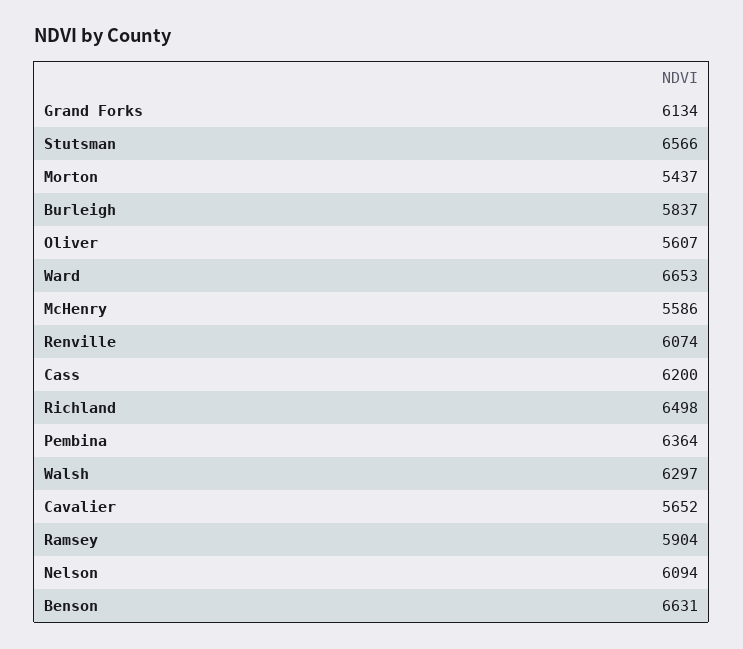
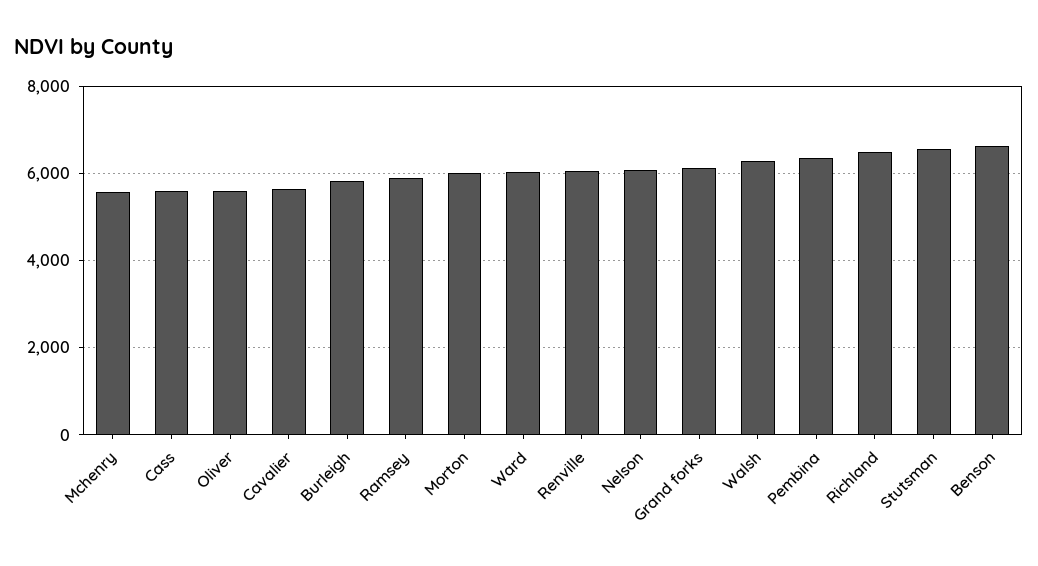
Morton: 5437 -> 6000
Ward: 6653 -> 6000
Cass: 6200 -> 5600

